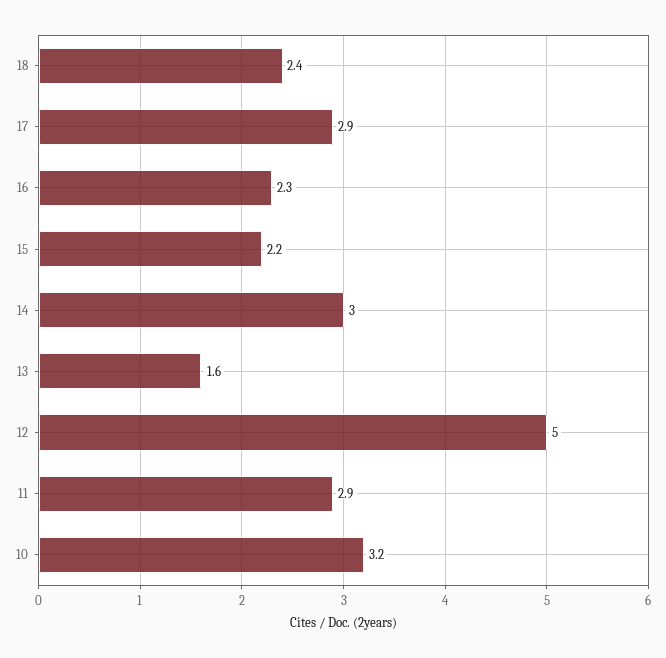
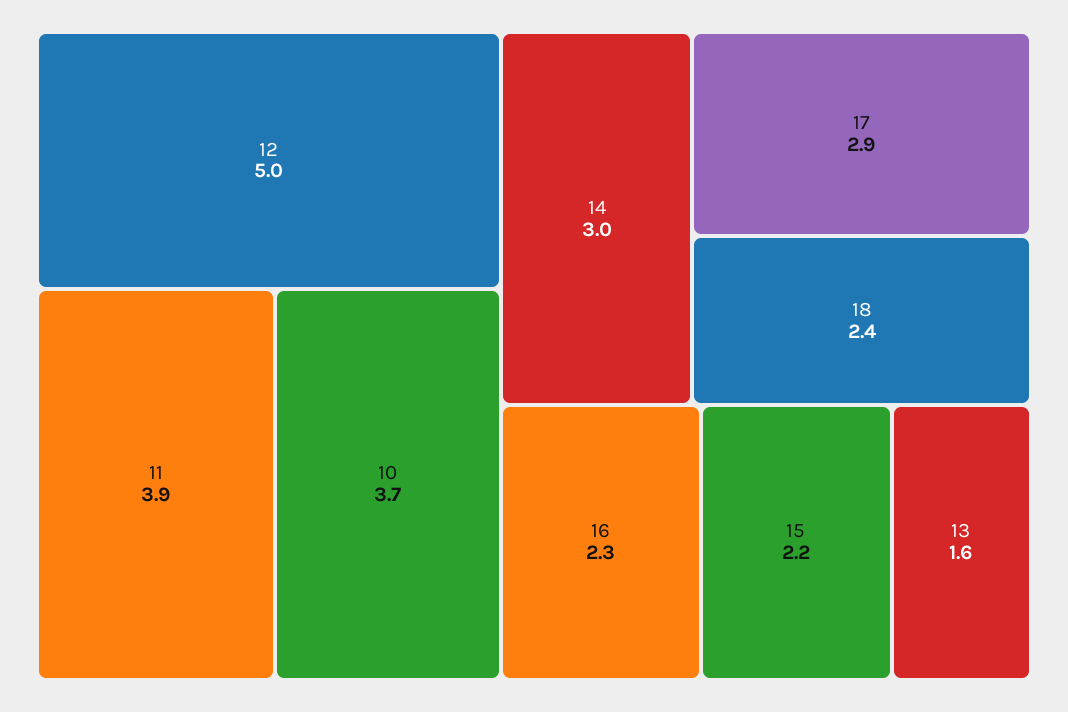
11: 2.9 -> 3.9
10: 3.2 -> 3.7

